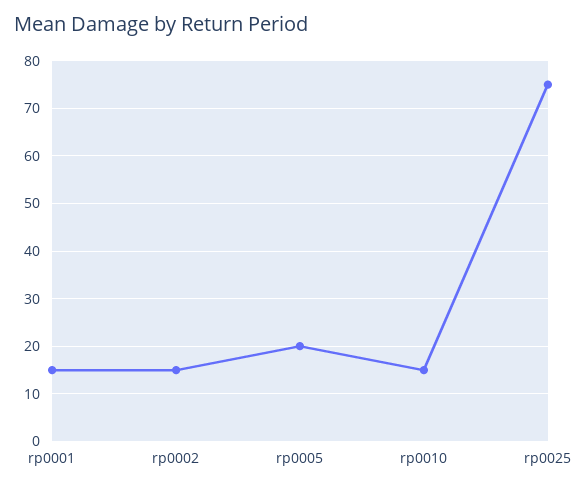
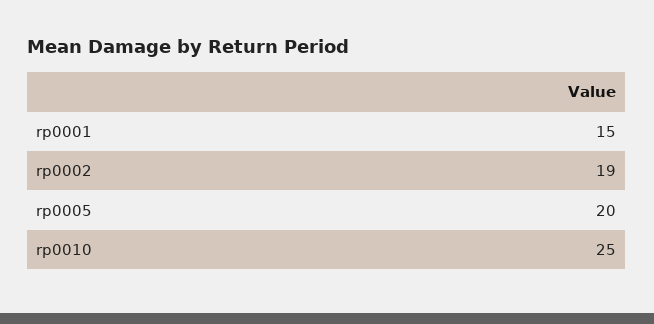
rp0002: 15 -> 19
rp0010: 15 -> 25
rp0025: 75 -> none

